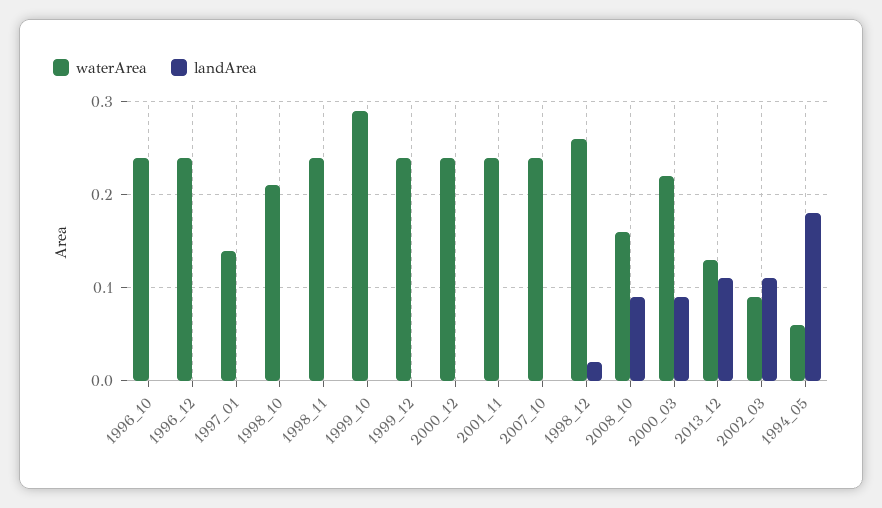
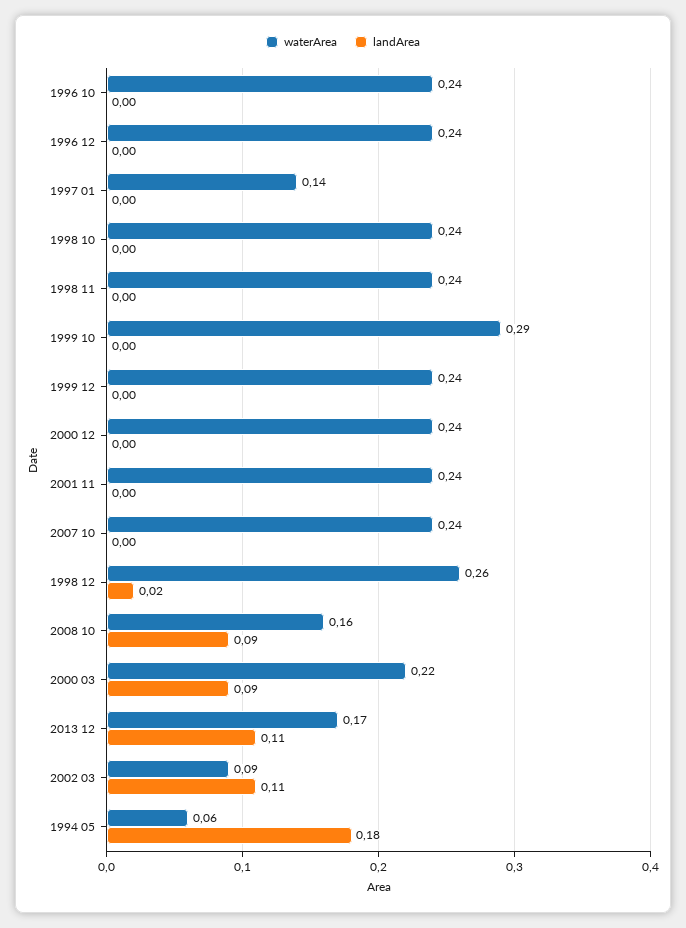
waterArea, 1998_10: 0.21 -> 0.24
waterArea, 2013_12: 0.13 -> 0.17

